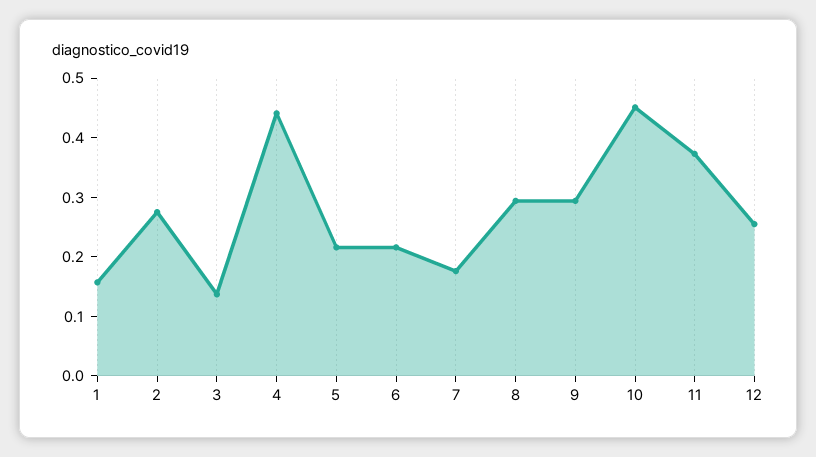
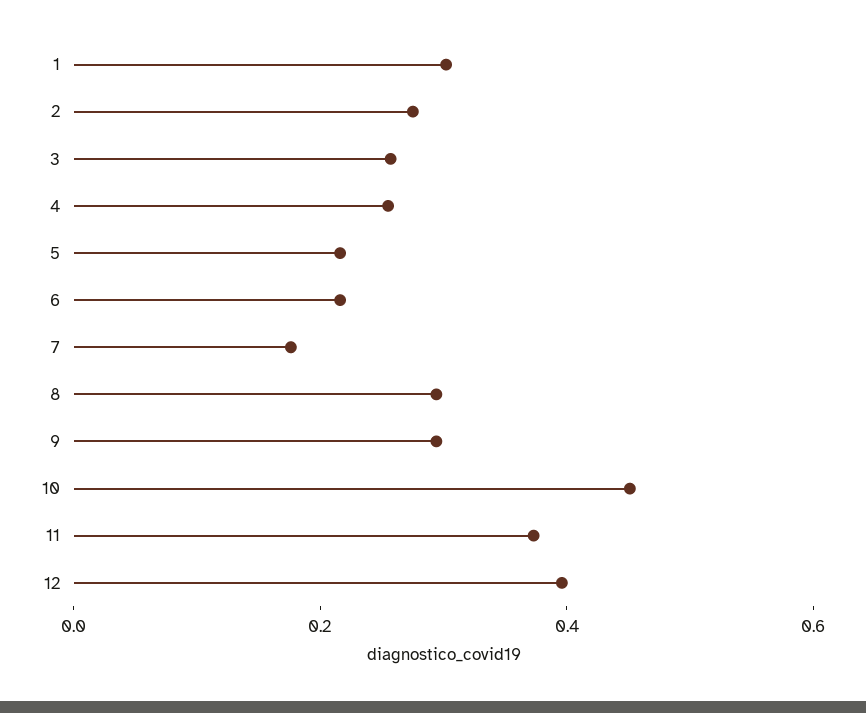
1: 0.16 -> 0.3
3: 0.14 -> 0.25
4: 0.44 -> 0.25
12: 0.26 -> 0.4

